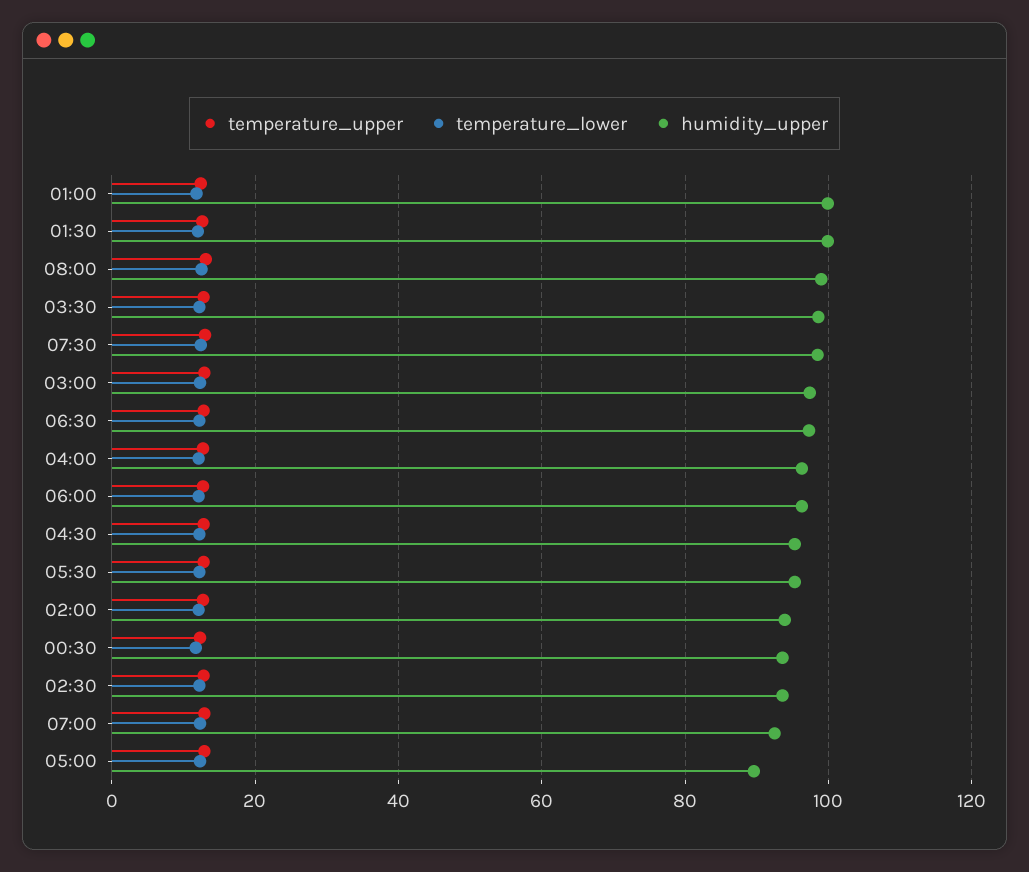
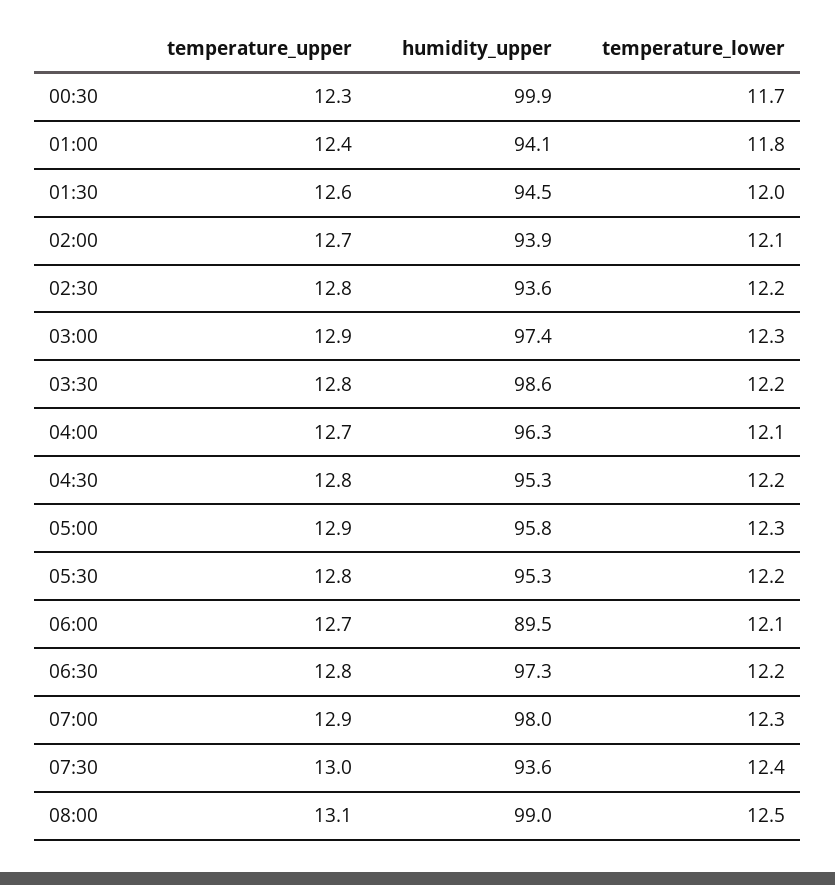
humidity_upper, 01:00: 100 -> 94.1
humidity_upper, 01:30: 100 -> 94.5
humidity_upper, 07:30: 98 -> 93.6
humidity_upper, 06:00: 96 -> 89.5
humidity_upper, 00:30: 94 -> 99.9
humidity_upper, 07:00: 92 -> 98
humidity_upper, 05:00: 90 -> 95.8

